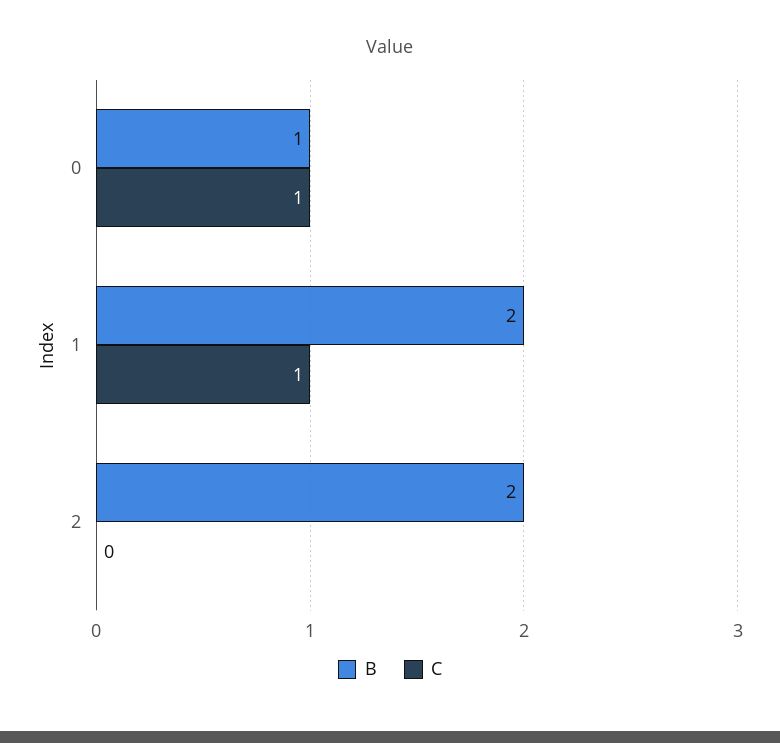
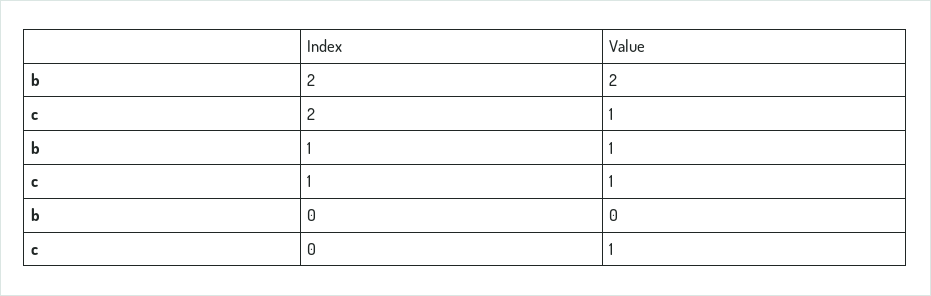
B, 0: 1 -> 0
B, 1: 2 -> 1
C, 2: 0 -> 1

